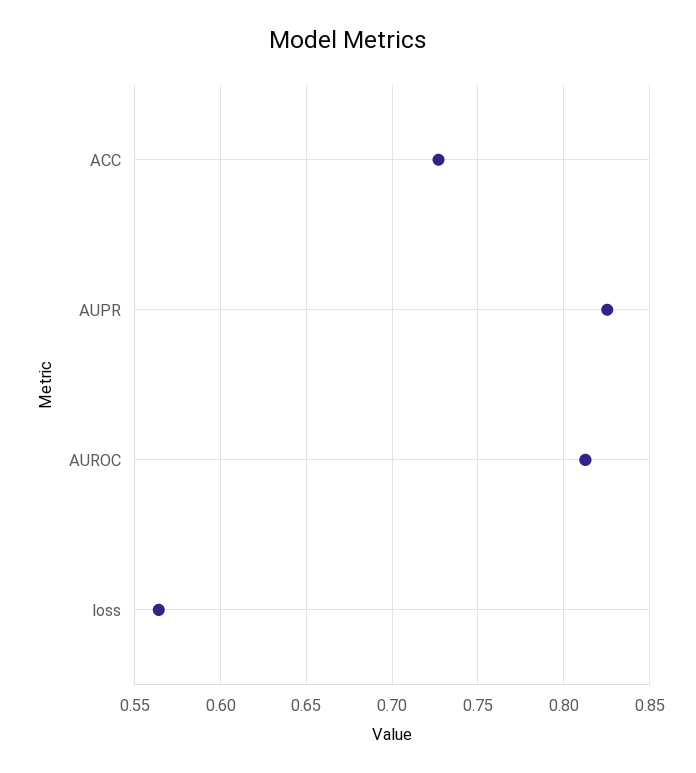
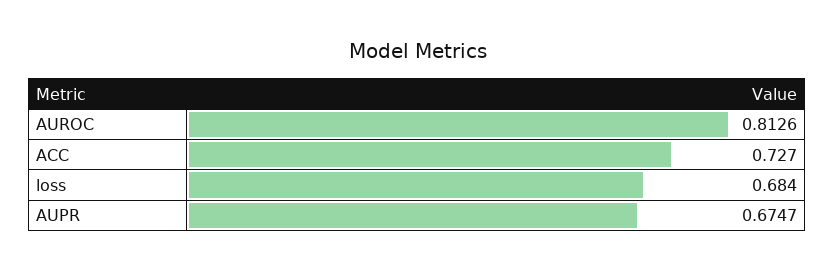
AUPR: 0.825 -> 0.6747
loss: 0.565 -> 0.684

